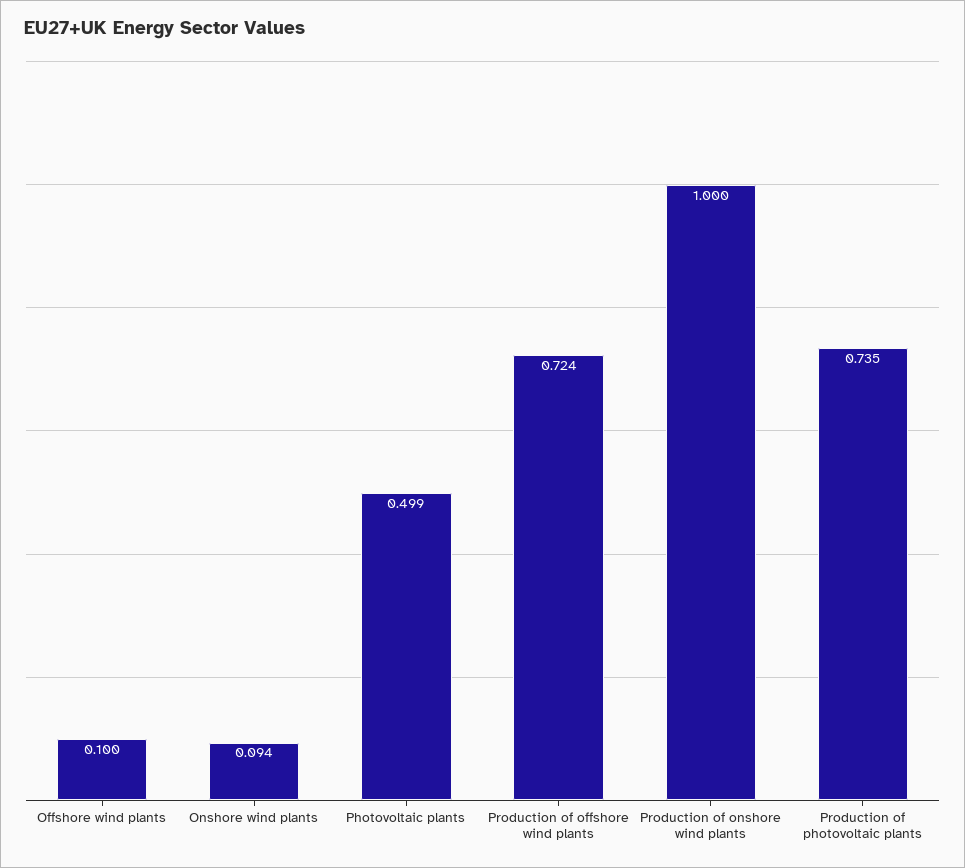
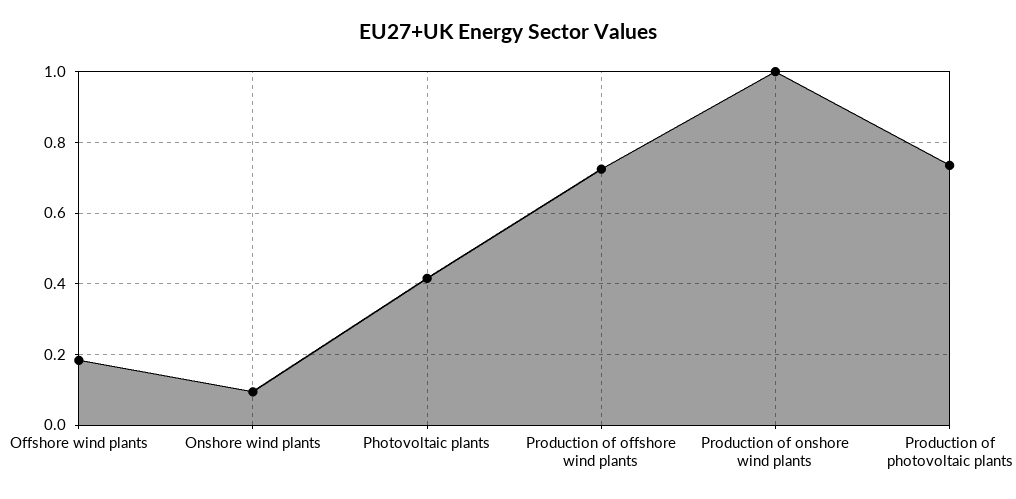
Offshore wind plants: 0.1 -> 0.18
Photovoltaic plants: 0.499 -> 0.42

